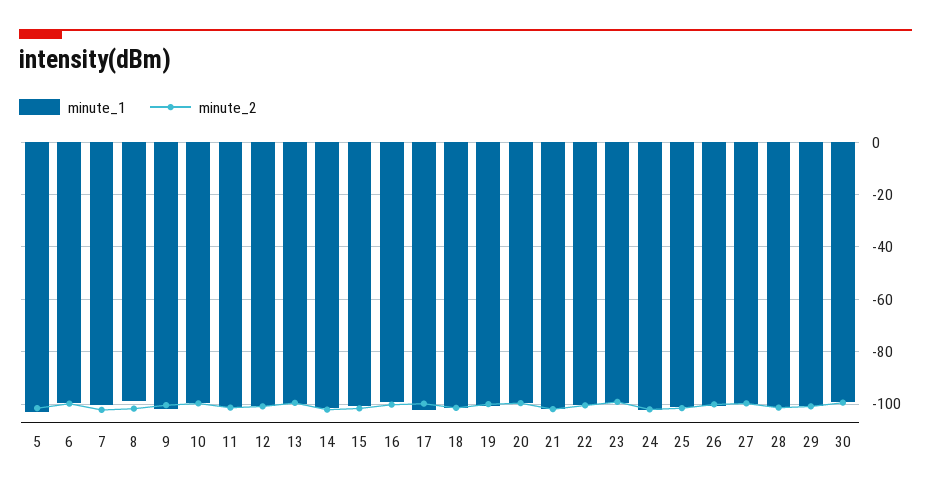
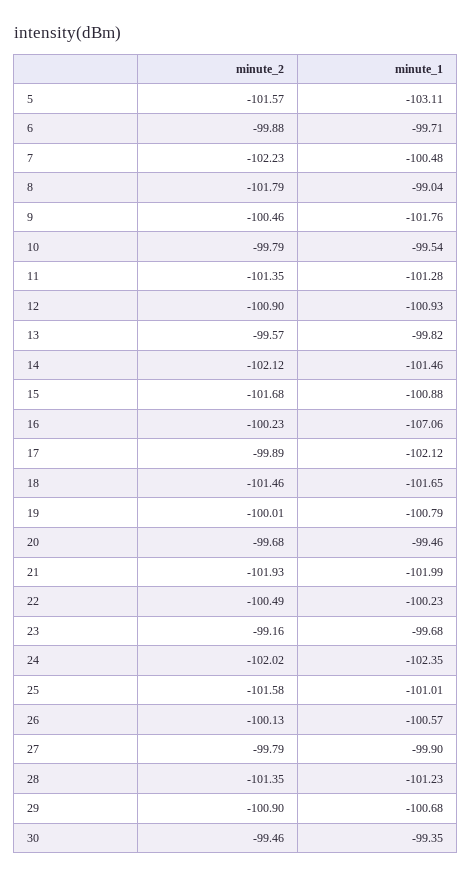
minute_1, 16: -100 -> -107.06

